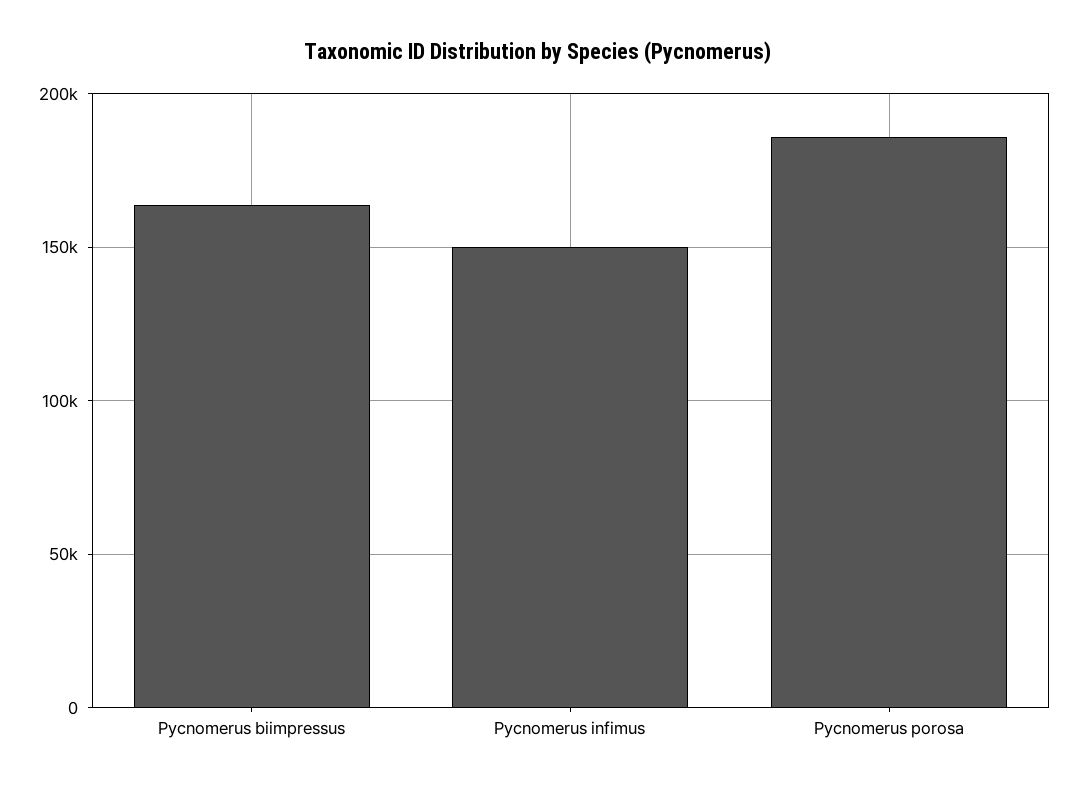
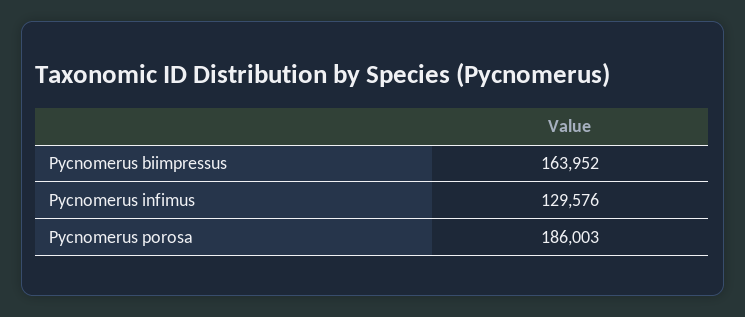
Pycnomerus infimus: 150000 -> 129576

